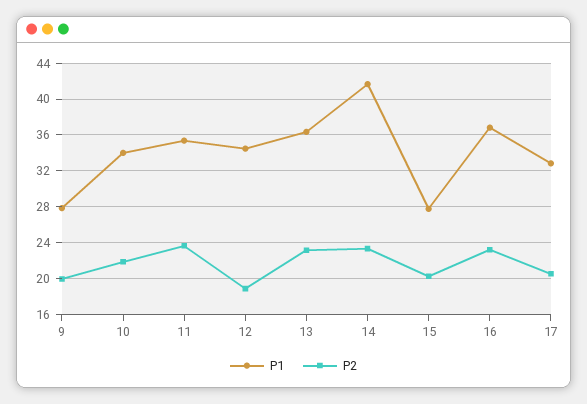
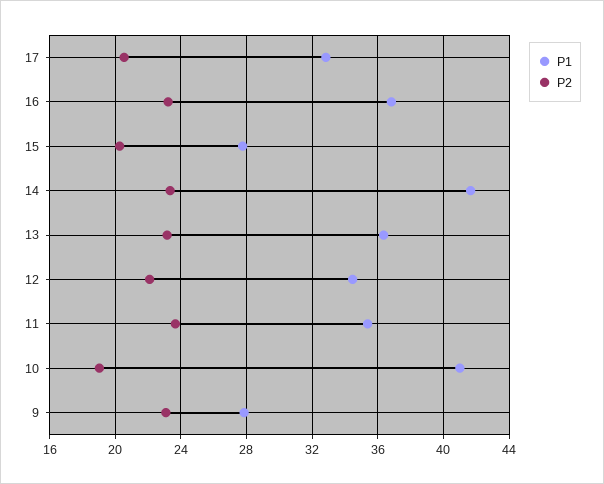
P2, 9: 20 -> 23
P1, 10: 34 -> 41
P2, 10: 22 -> 19
P2, 12: 19 -> 22

